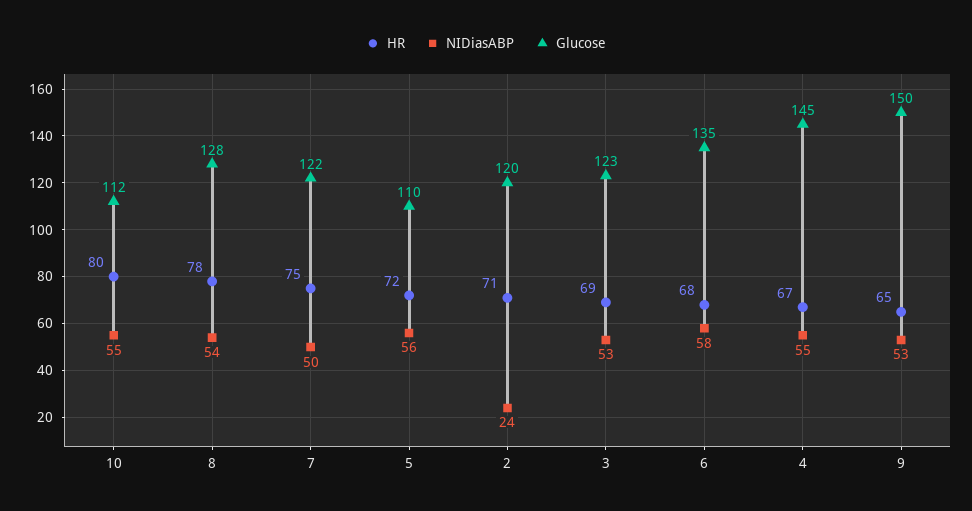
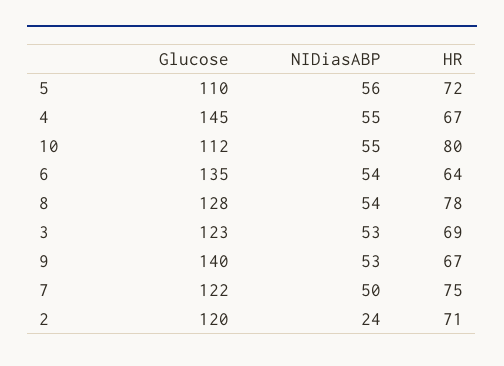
HR, 6: 68 -> 64
NIDiasABP, 6: 58 -> 54
HR, 9: 65 -> 67
Glucose, 9: 150 -> 140

